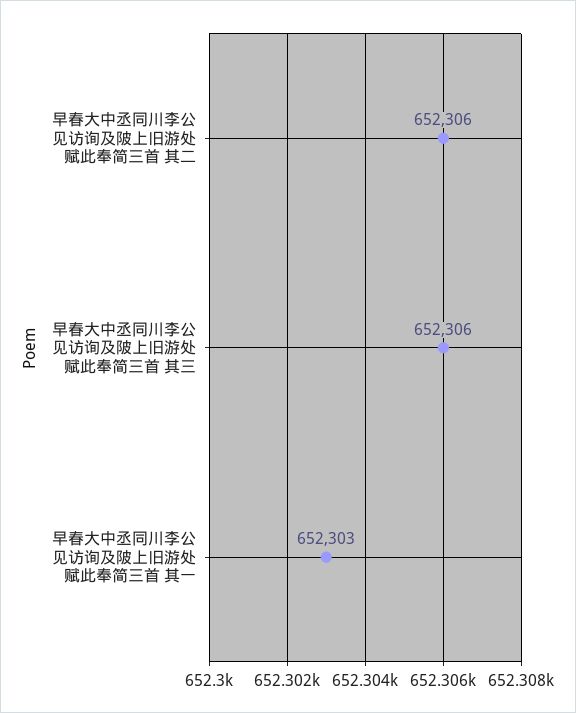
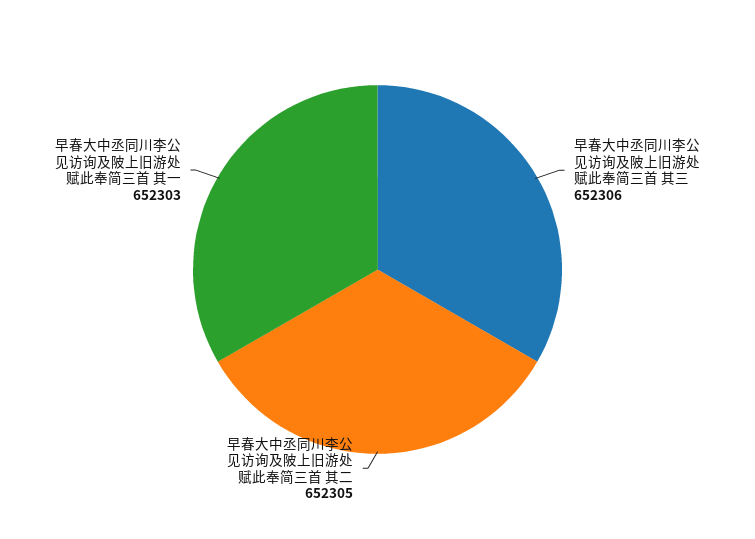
早春大中丞同川李公见访询及陂上旧游处赋此奉简三首 其二: 652306 -> 652305

